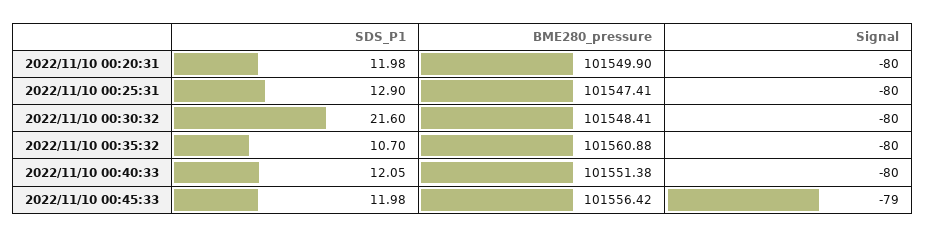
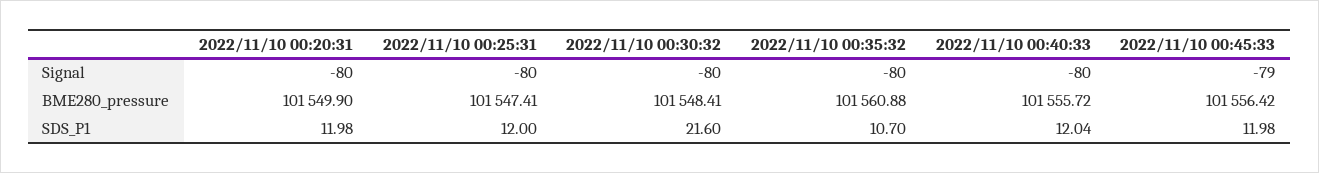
SDS_P1, 2022/11/10 00:25:31: 12.9 -> 12
SDS_P1, 2022/11/10 00:40:33: 12.05 -> 12.04
BME280_pressure, 2022/11/10 00:40:33: 101551.38 -> 101555.72

